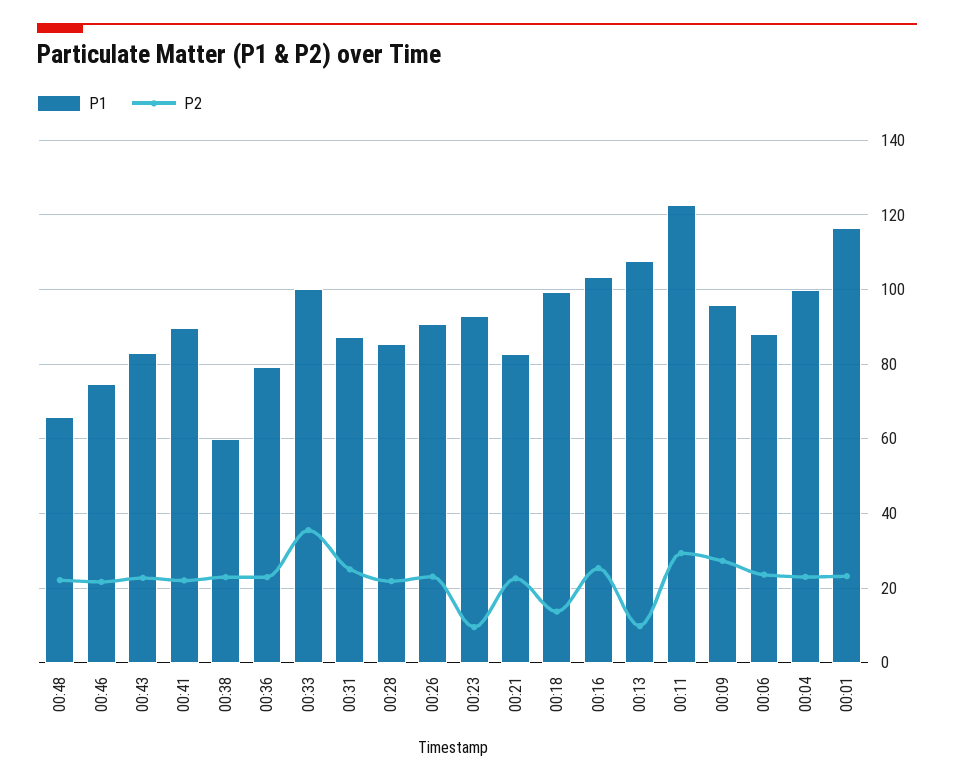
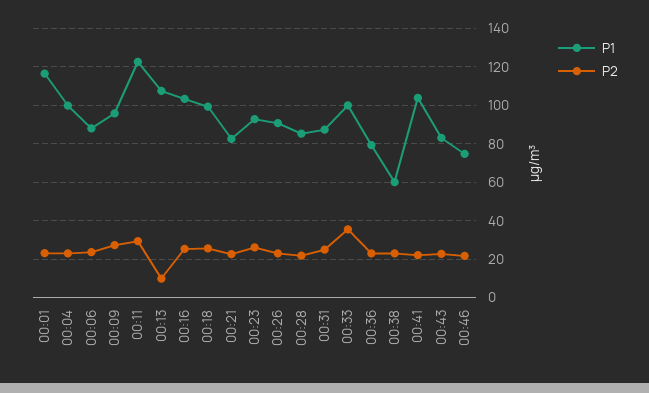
P1, 00:48: 66 -> none
P2, 00:48: 22 -> none
P1, 00:41: 90 -> 105
P2, 00:23: 10 -> 25
P2, 00:18: 14 -> 25

